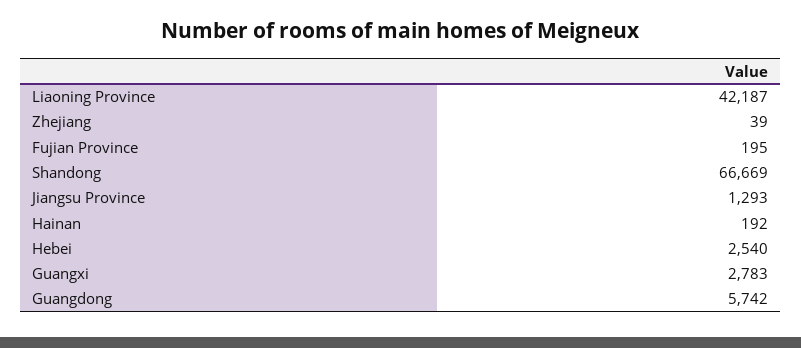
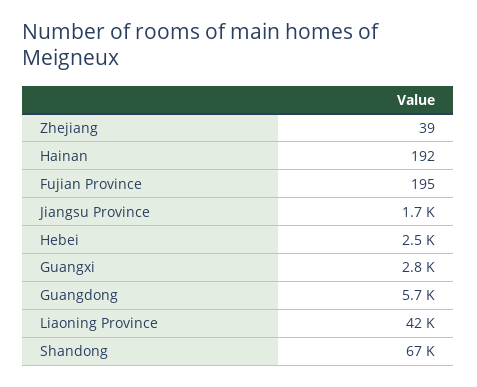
Jiangsu Province: 1293 -> 1700

